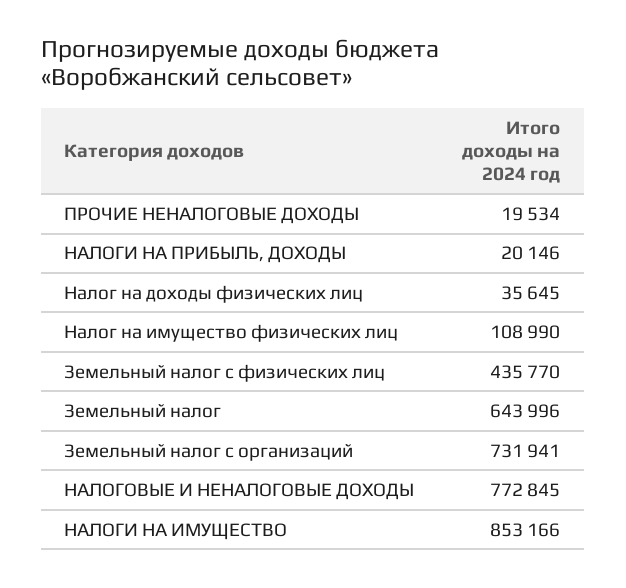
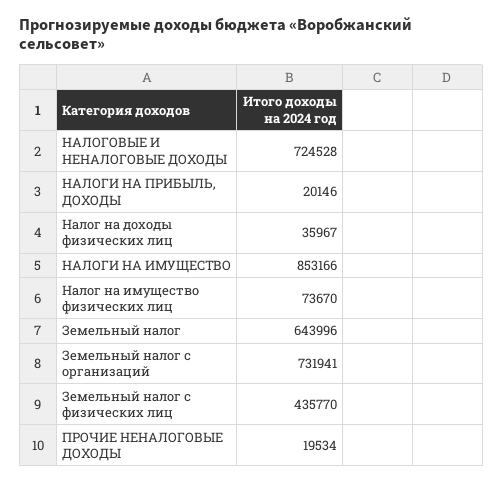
Налог на доходы физических лиц: 35645 -> 35967
Налог на имущество физических лиц: 108990 -> 73670
НАЛОГОВЫЕ И НЕНАЛОГОВЫЕ ДОХОДЫ: 772845 -> 724528

